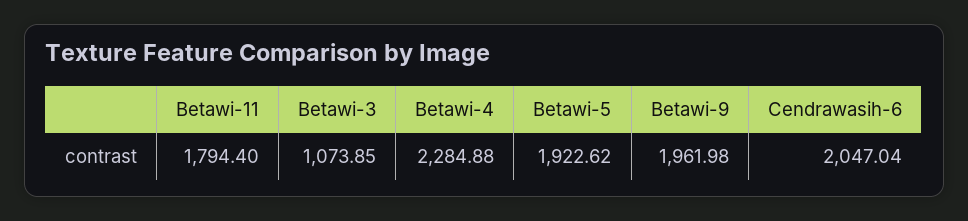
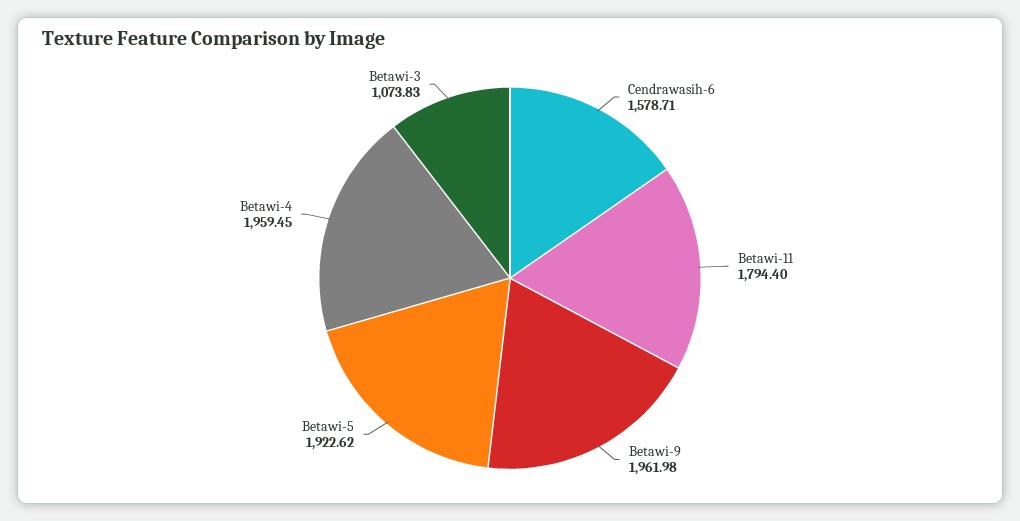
Betawi-3: 1073.85 -> 1073.83
Betawi-4: 2284.88 -> 1959.45
Cendrawasih-6: 2047.04 -> 1578.71

